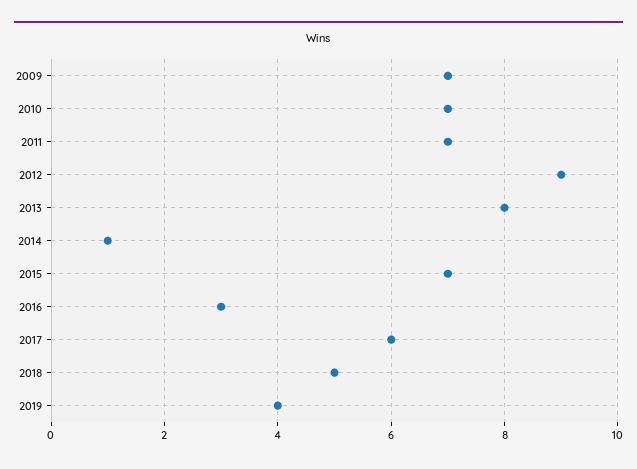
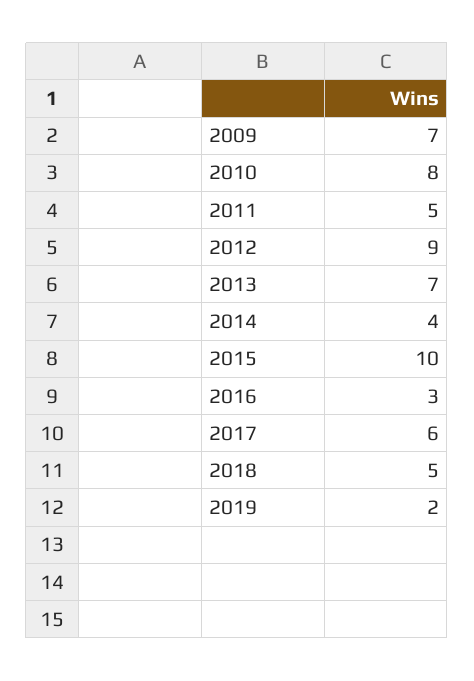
2010: 7 -> 8
2011: 7 -> 5
2013: 8 -> 7
2014: 1 -> 4
2015: 7 -> 10
2019: 4 -> 2

